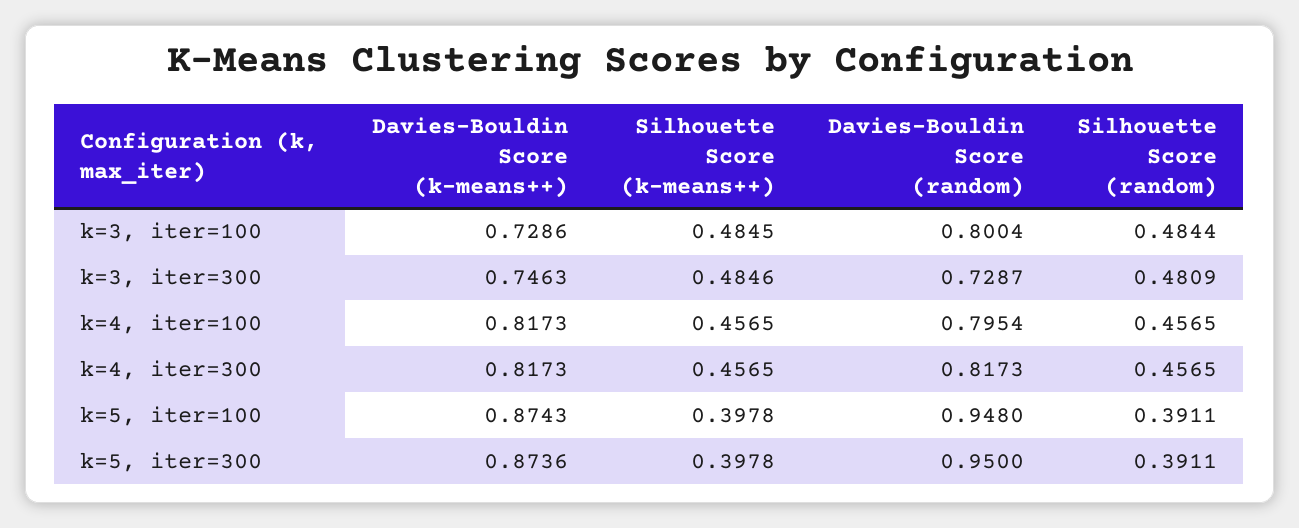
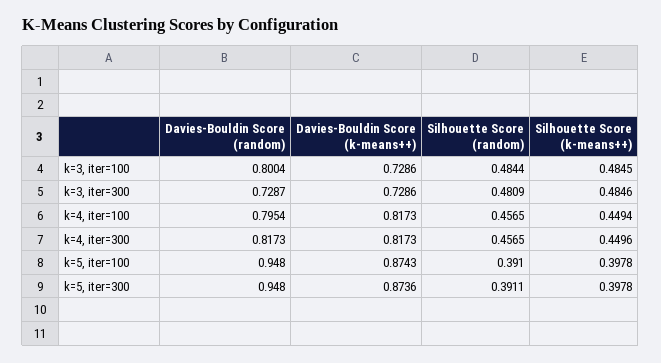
Davies-Bouldin Score (k-means++), k=3, iter=300: 0.7463 -> 0.7286
Silhouette Score (k-means++), k=4, iter=100: 0.4565 -> 0.4494
Silhouette Score (k-means++), k=4, iter=300: 0.4565 -> 0.4496
Silhouette Score (random), k=5, iter=100: 0.3911 -> 0.391
Davies-Bouldin Score (random), k=5, iter=300: 0.95 -> 0.948

